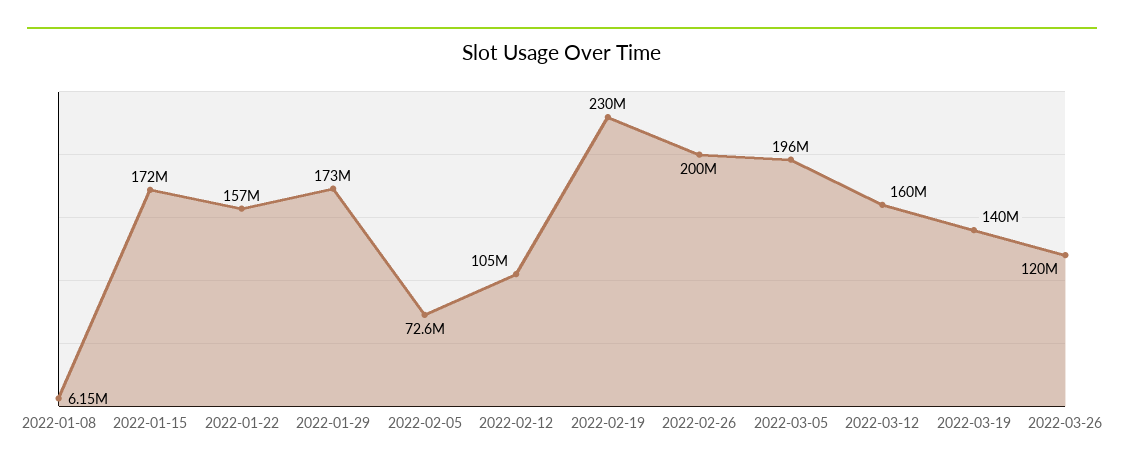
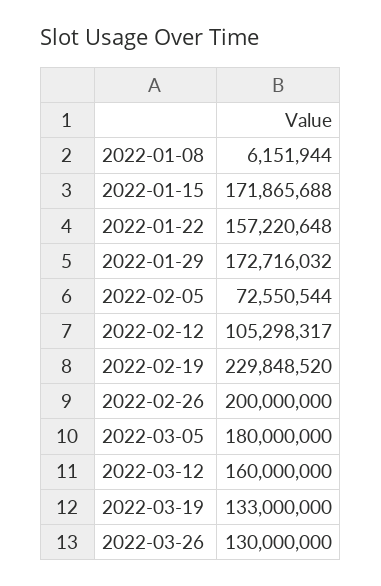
2022-03-05: 196000000 -> 180000000
2022-03-19: 140000000 -> 133000000
2022-03-26: 120000000 -> 130000000

